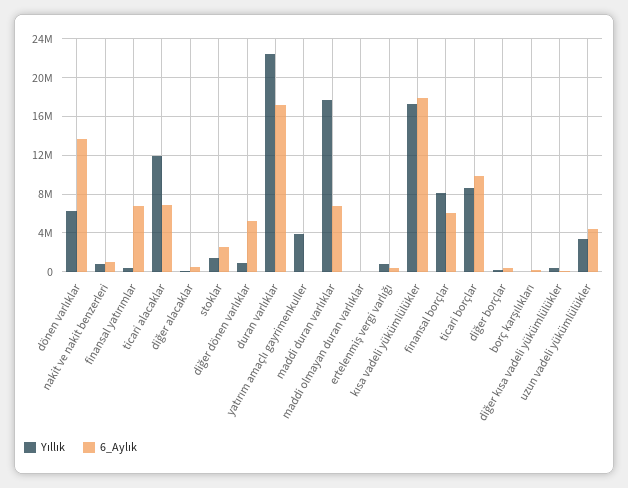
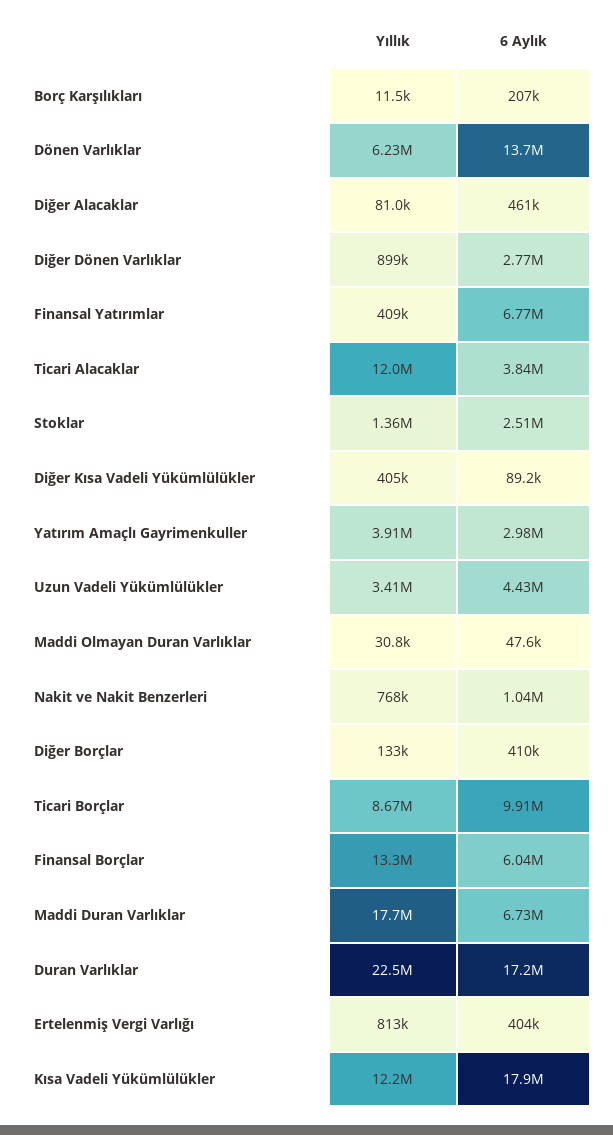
6_Aylık, ticari alacaklar: 7000000 -> 3840000
6_Aylık, diğer dönen varlıklar: 5000000 -> 2770000
6_Aylık, yatırım amaçlı gayrimenkuller: 0 -> 2980000
Yıllık, kısa vadeli yükümlülükler: 17000000 -> 12200000
Yıllık, finansal borçlar: 8000000 -> 13300000

